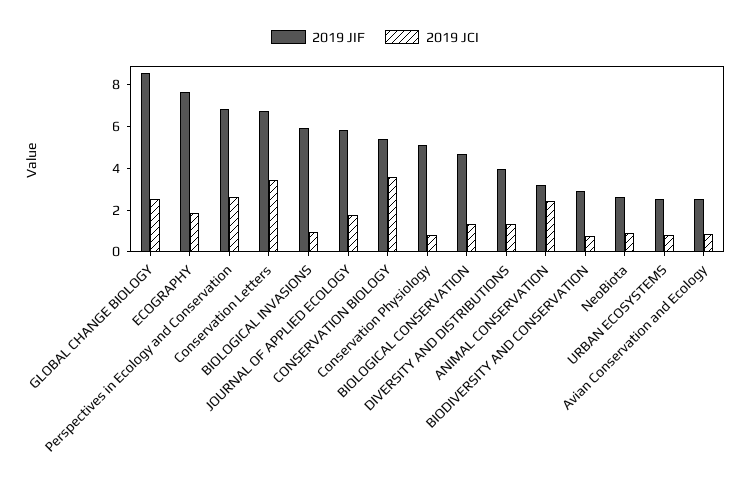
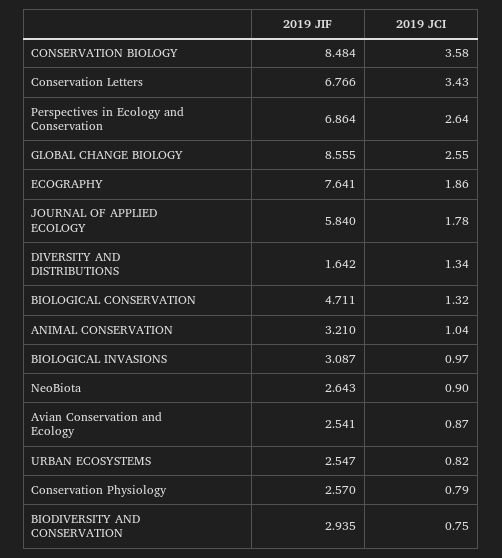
2019 JIF, BIOLOGICAL INVASIONS: 6 -> 3.087
2019 JIF, CONSERVATION BIOLOGY: 5.5 -> 8.484
2019 JIF, Conservation Physiology: 5 -> 2.57
2019 JIF, DIVERSITY AND DISTRIBUTIONS: 4 -> 1.642
2019 JCI, ANIMAL CONSERVATION: 2.5 -> 1.04

